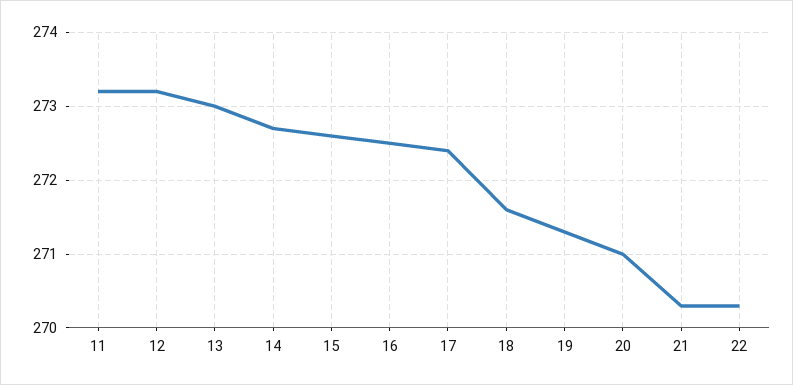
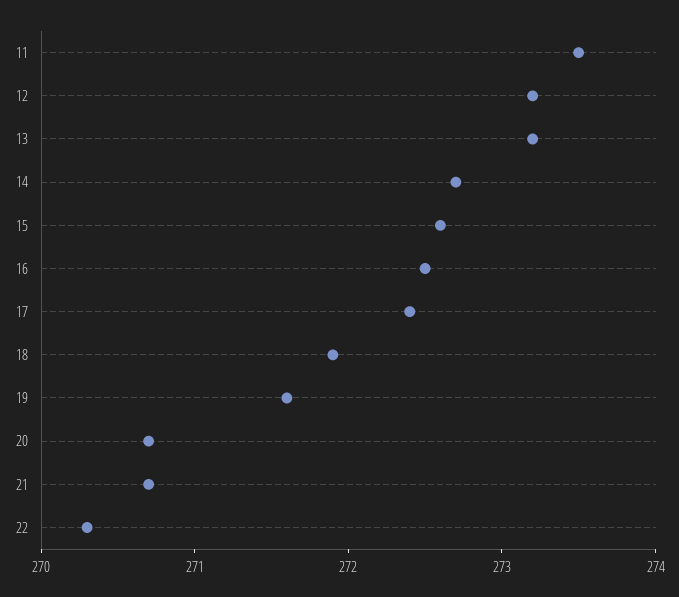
11: 273.2 -> 273.5
13: 273 -> 273.2
18: 271.6 -> 271.9
19: 271.3 -> 271.6
20: 271 -> 270.7
21: 270.3 -> 270.7

